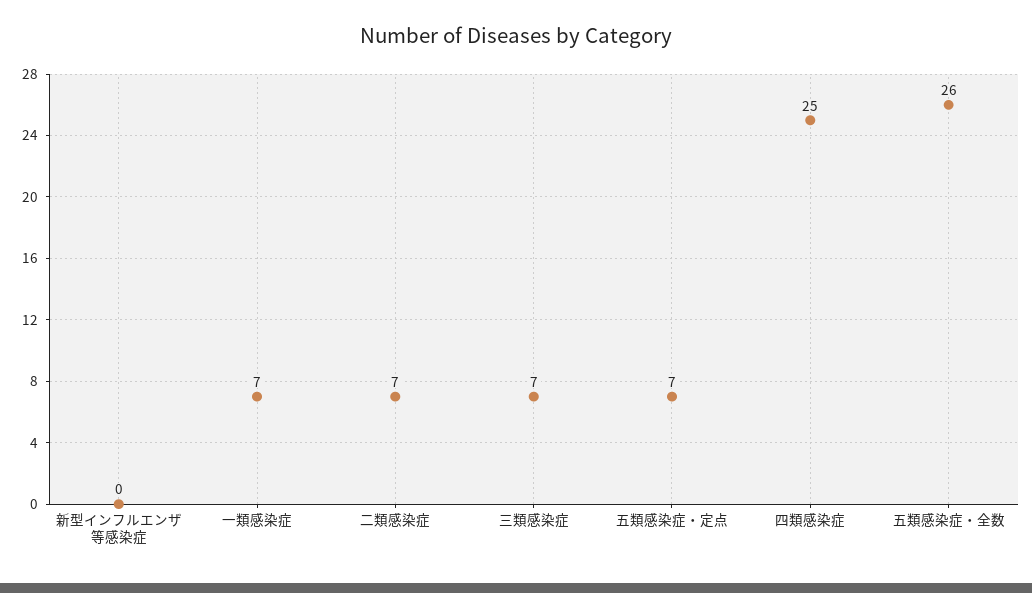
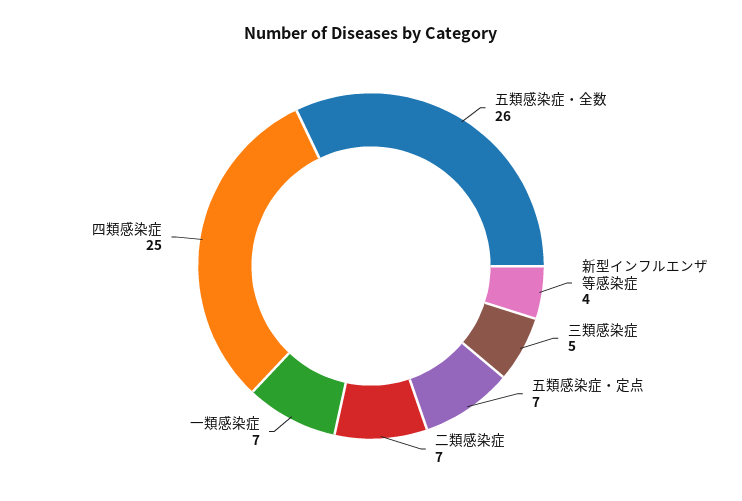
新型インフルエンザ等感染症: 0 -> 4
三類感染症: 7 -> 5

